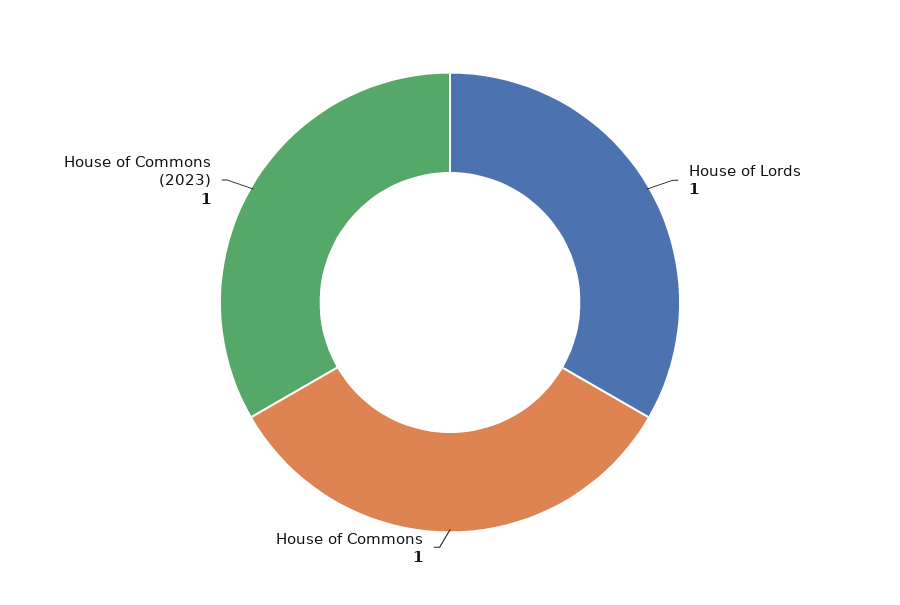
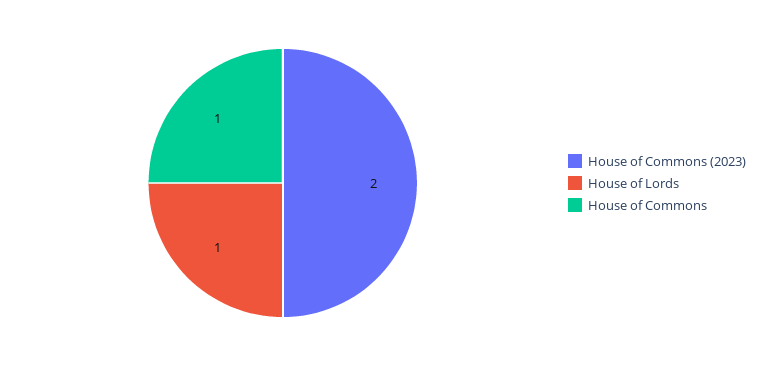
House of Commons (2023): 1 -> 2

